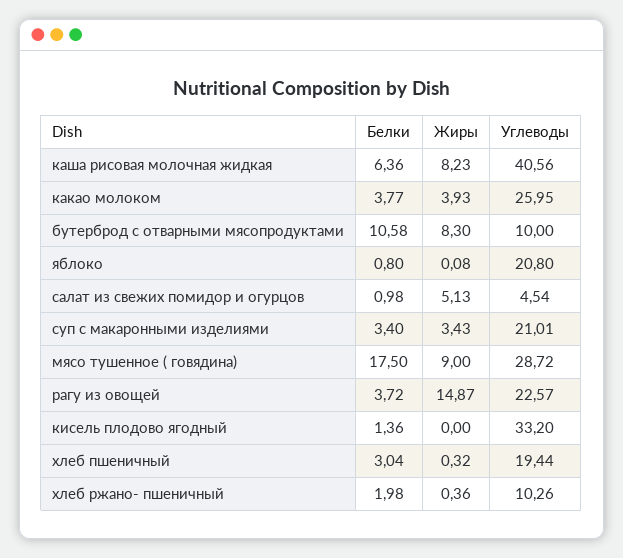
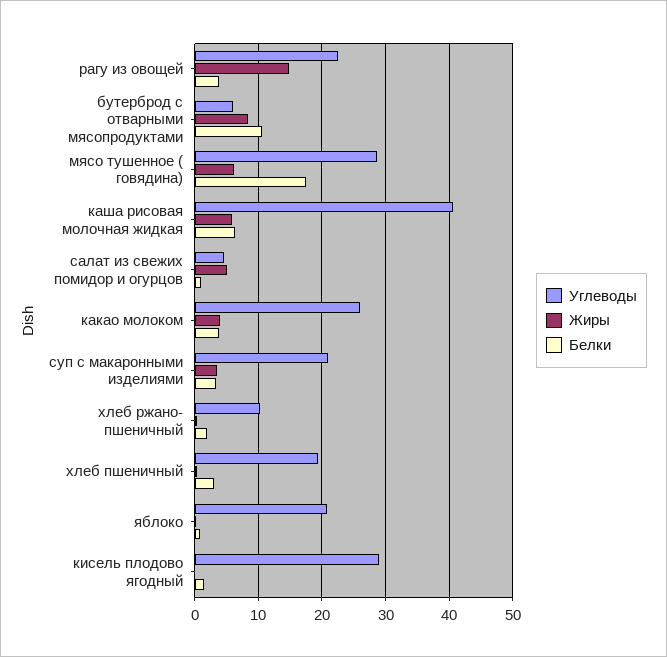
Жиры, каша рисовая молочная жидкая: 8.23 -> 6
Углеводы, бутерброд с отварными мясопродуктами: 10 -> 6
Жиры, мясо тушенное ( говядина): 9 -> 6
Углеводы, кисель плодово ягодный: 33.2 -> 29

